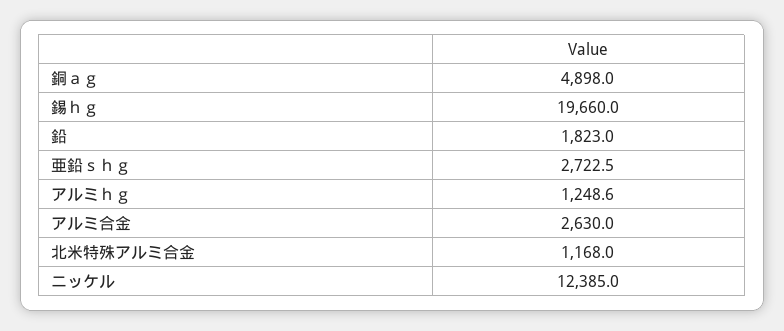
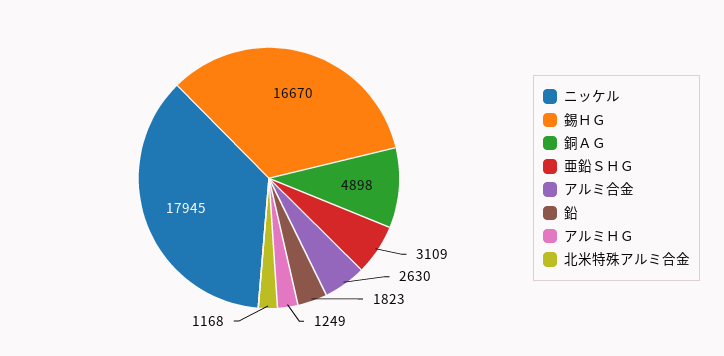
錫ｈｇ: 19660 -> 16670
亜鉛ｓｈｇ: 2722.5 -> 3109
ニッケル: 12385 -> 17945

